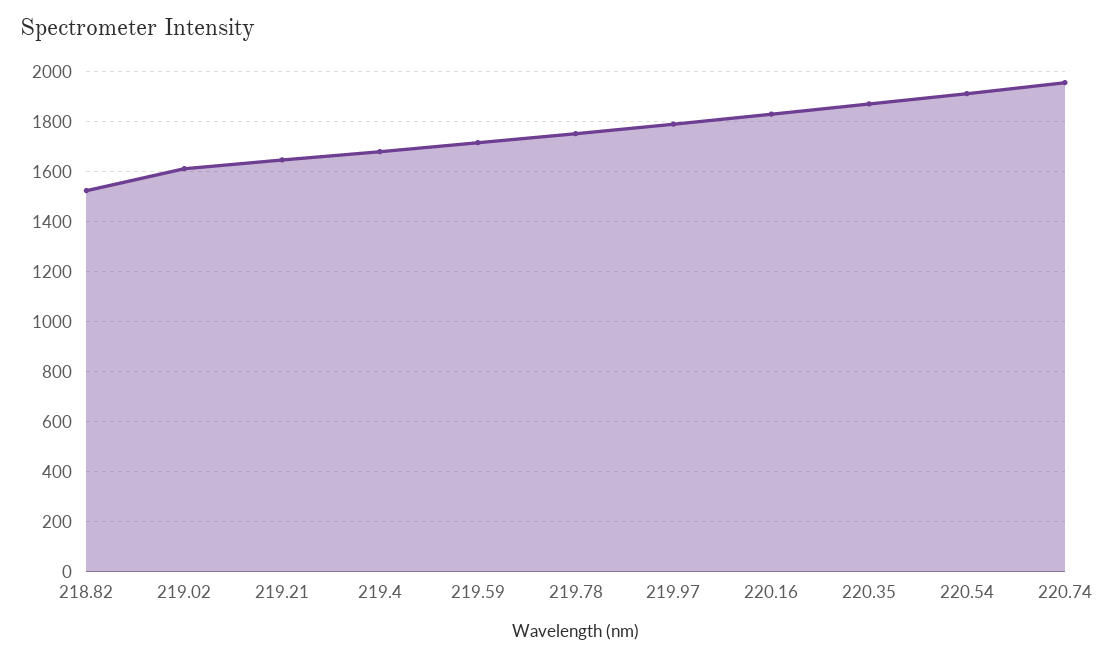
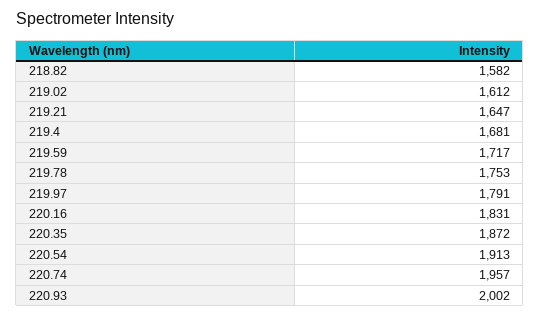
218.82: 1525 -> 1582
220.93: none -> 2002

